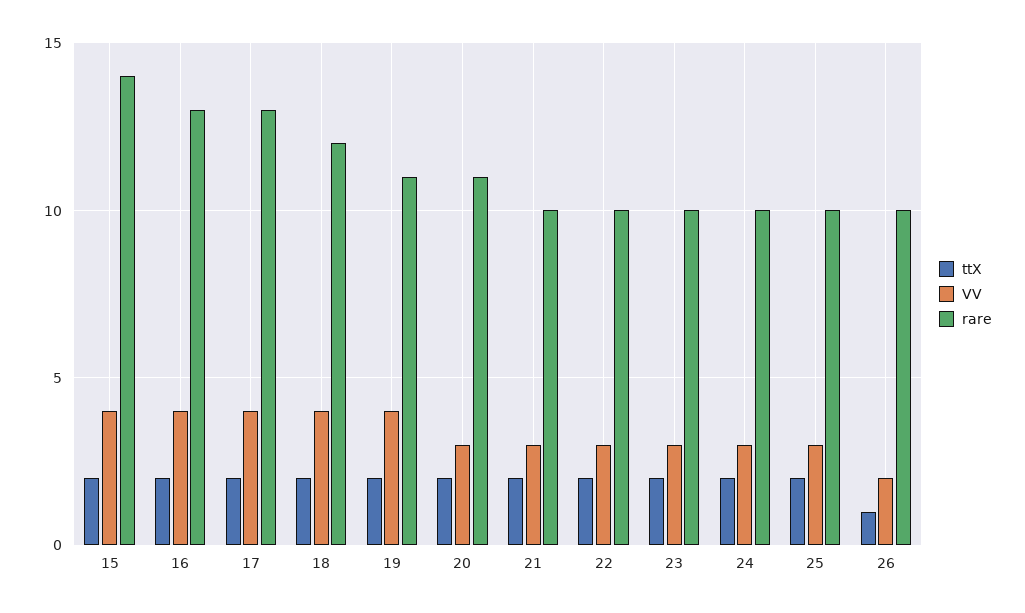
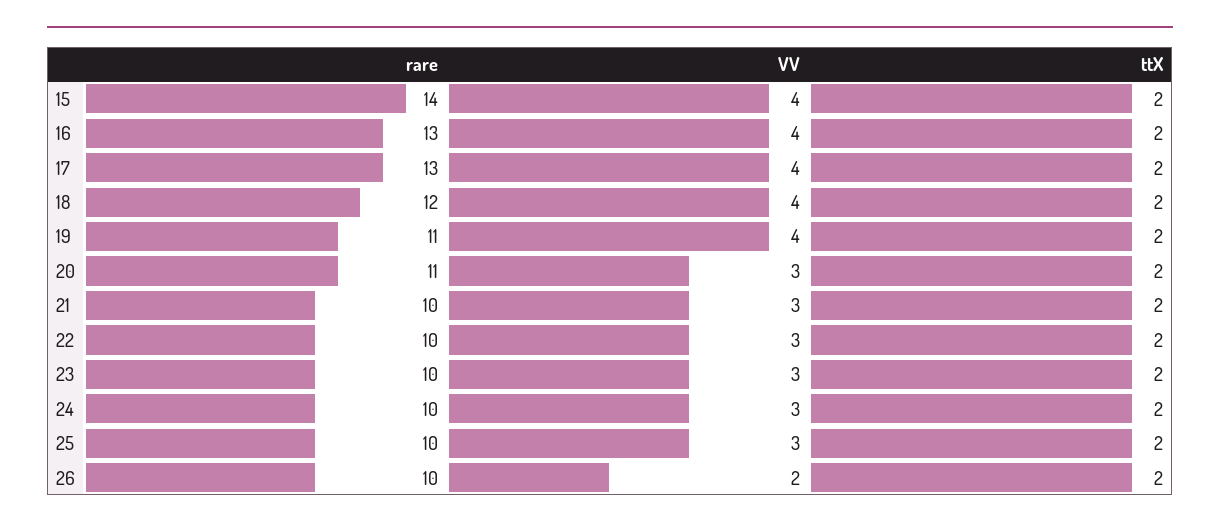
ttX, 26: 1 -> 2

